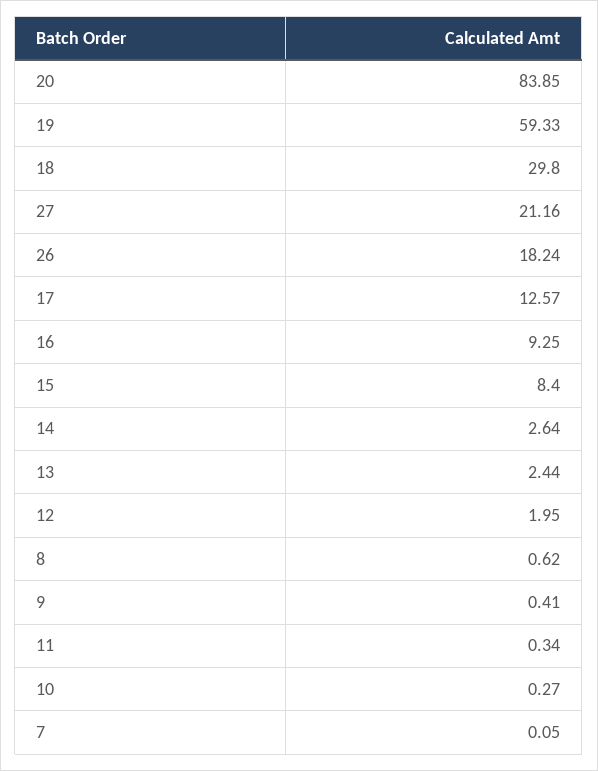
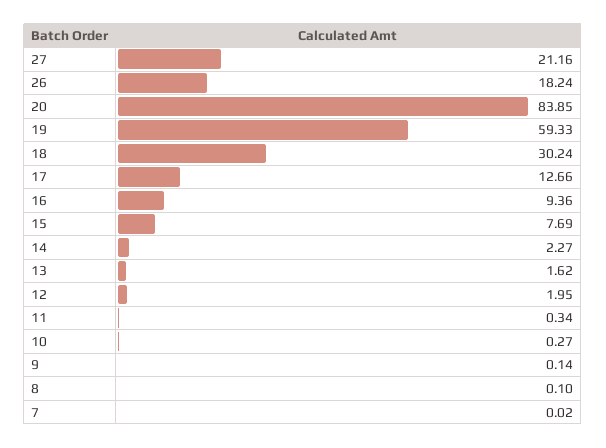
18: 29.8 -> 30.24
17: 12.57 -> 12.66
16: 9.25 -> 9.36
15: 8.4 -> 7.69
14: 2.64 -> 2.27
13: 2.44 -> 1.62
8: 0.62 -> 0.1
9: 0.41 -> 0.14
7: 0.05 -> 0.02

